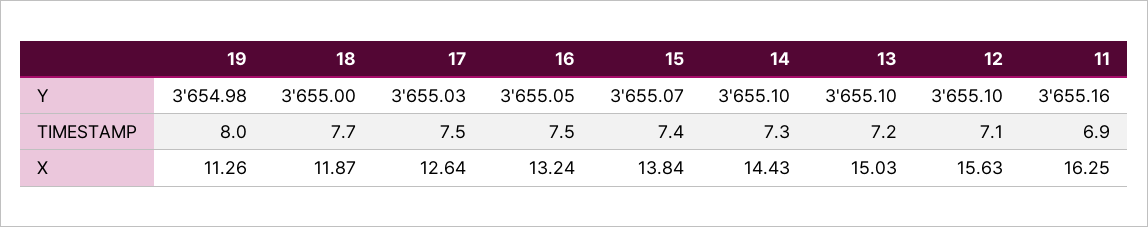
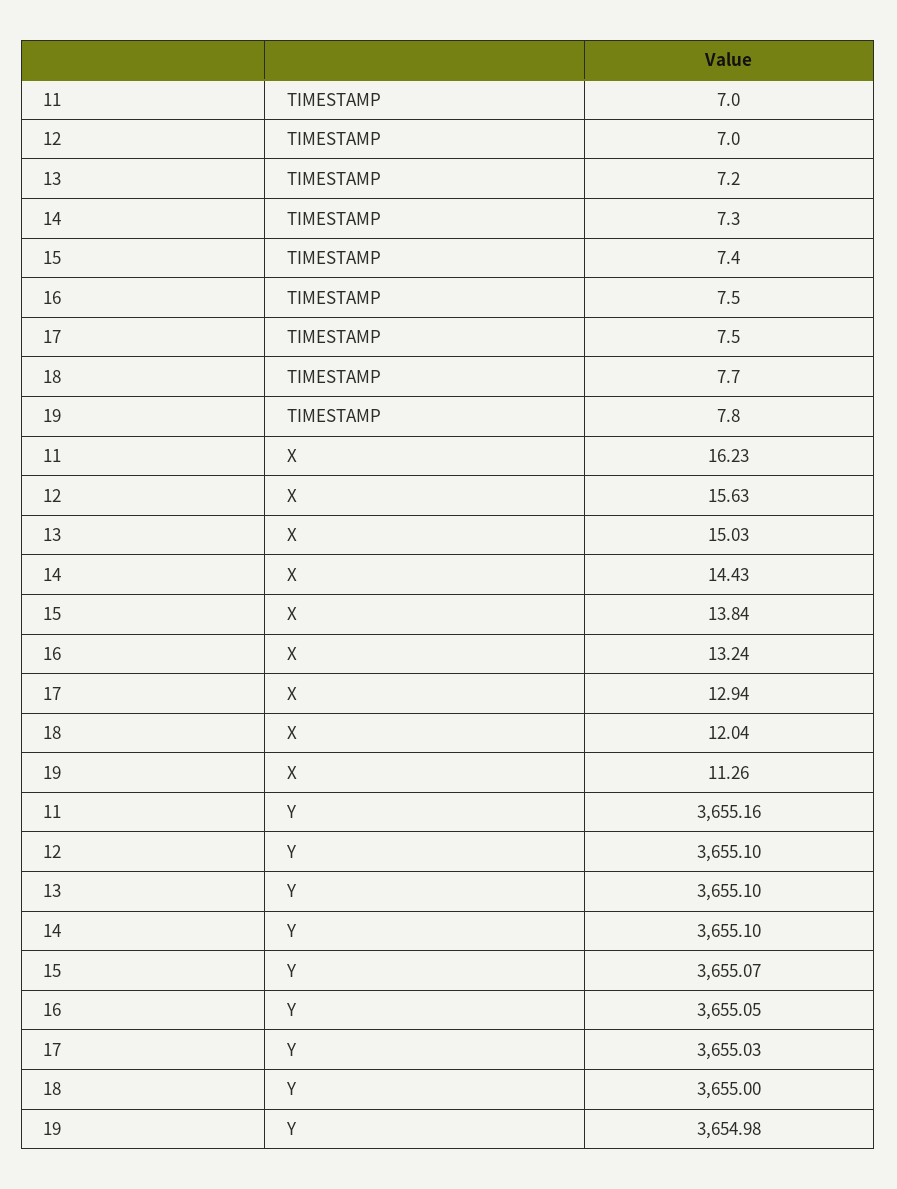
19, TIMESTAMP: 8 -> 7.8
12, TIMESTAMP: 7.1 -> 7
11, TIMESTAMP: 6.9 -> 7
18, X: 11.87 -> 12.04
17, X: 12.64 -> 12.94
11, X: 16.25 -> 16.23

